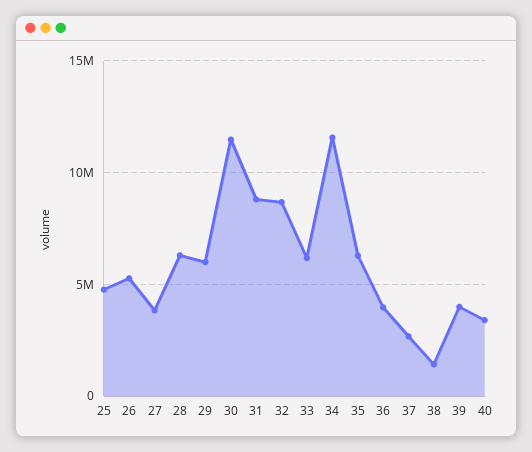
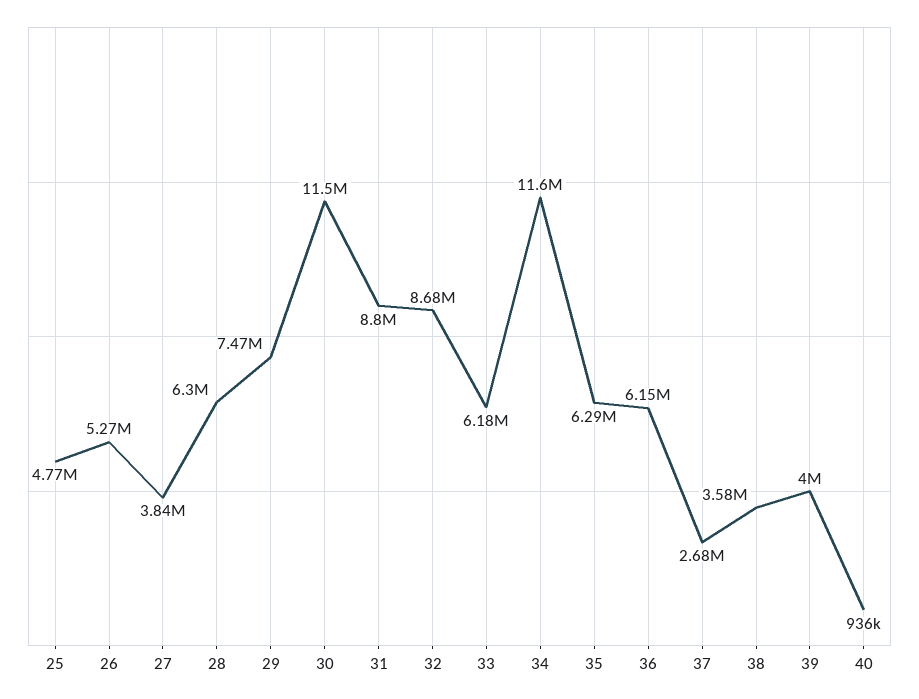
29: 6000000 -> 7470000
36: 4000000 -> 6150000
38: 1500000 -> 3580000
40: 3500000 -> 936000

